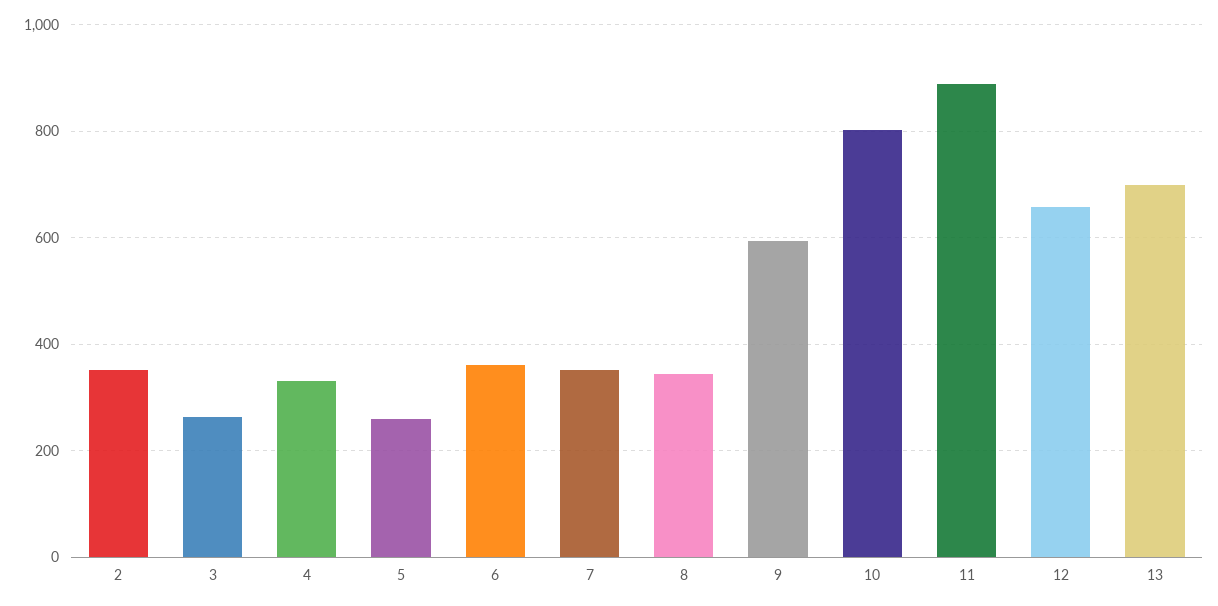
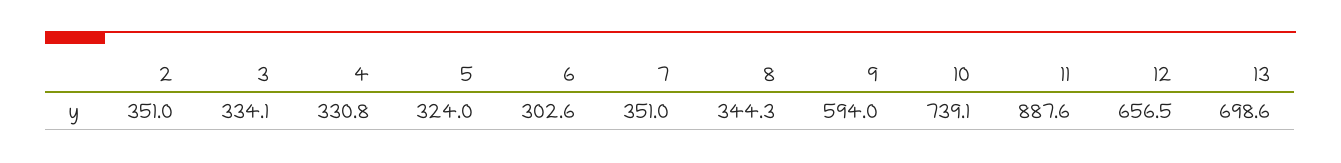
3: 260 -> 334.1
5: 260 -> 324
6: 360 -> 302.6
10: 800 -> 739.1

